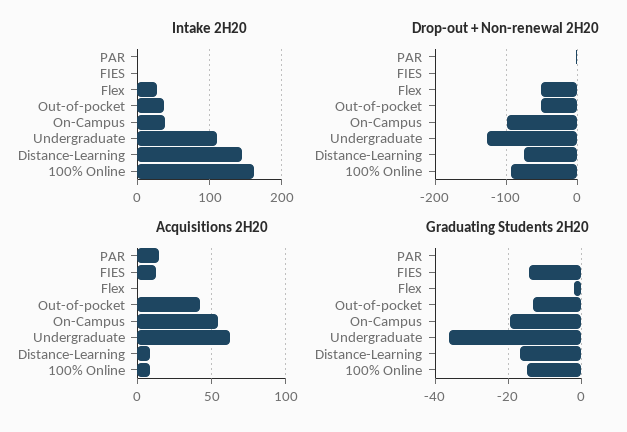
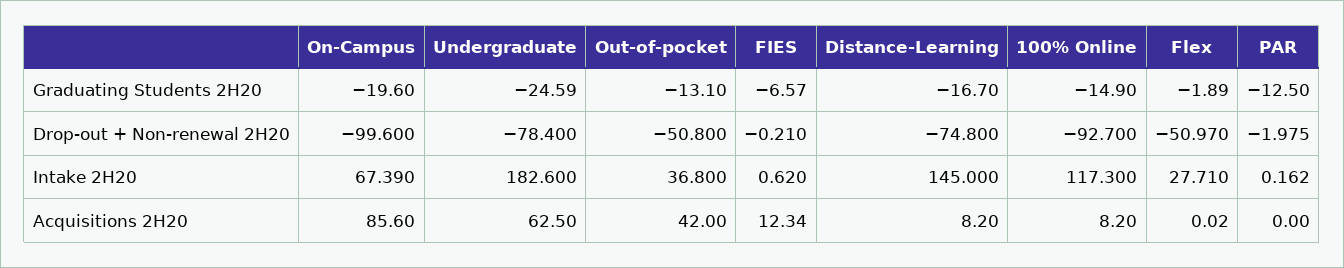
Intake 2H20, On-Campus: 40 -> 67.39
Intake 2H20, Undergraduate: 110 -> 182.6
Intake 2H20, 100% Online: 160 -> 117.3
Drop-out + Non-renewal 2H20, Undergraduate: -130 -> -78.4
Acquisitions 2H20, PAR: 15 -> 0
Acquisitions 2H20, On-Campus: 55 -> 85.6
Graduating Students 2H20, PAR: 0 -> -12.5
Graduating Students 2H20, FIES: -14 -> -6.57
Graduating Students 2H20, Undergraduate: -36 -> -24.59

